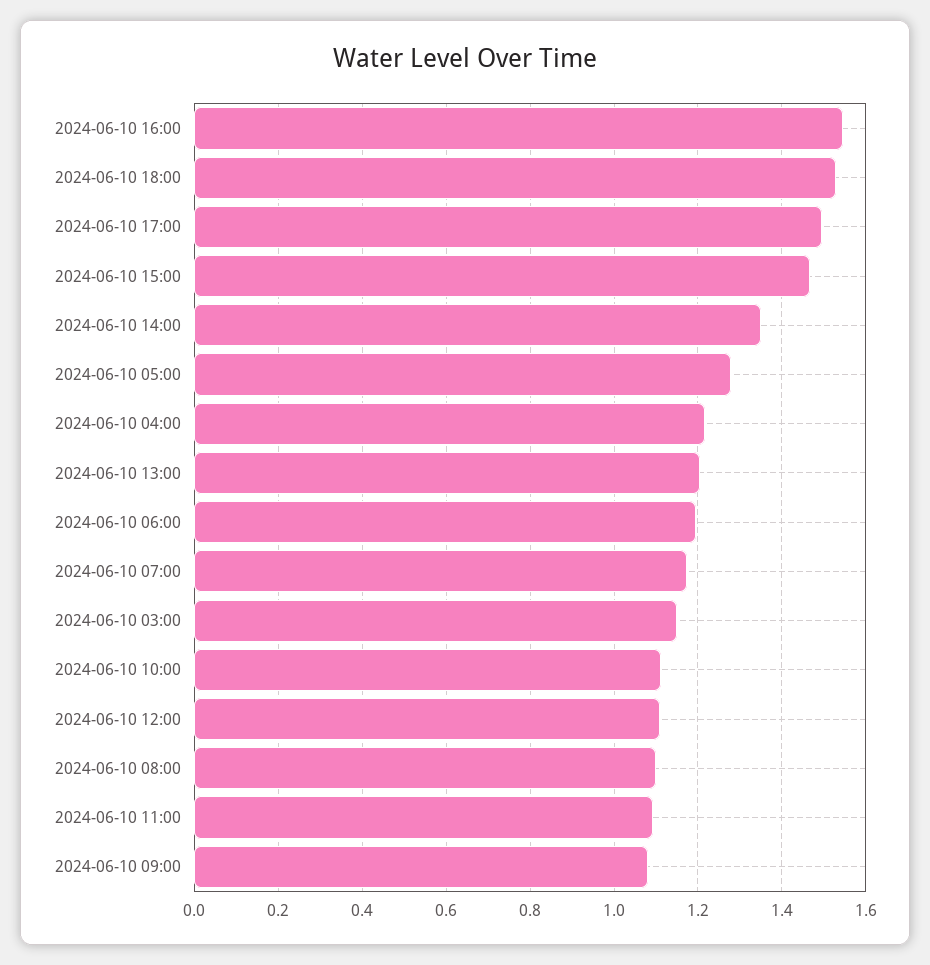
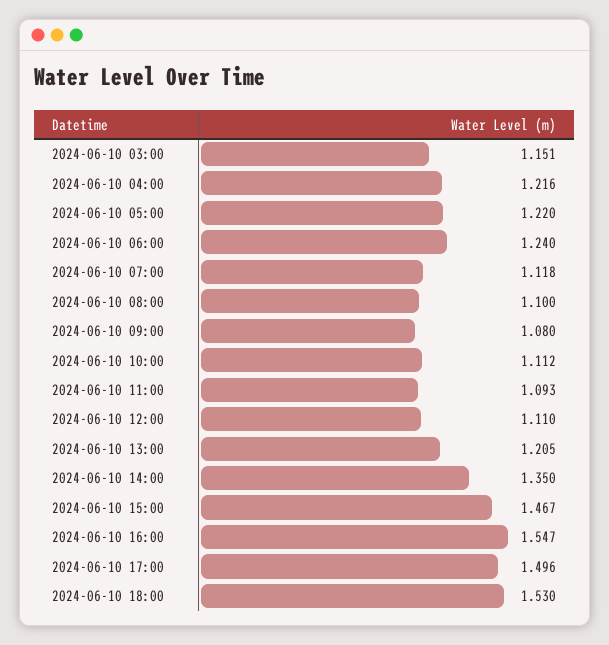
2024-06-10 05:00: 1.28 -> 1.22
2024-06-10 06:00: 1.2 -> 1.24
2024-06-10 07:00: 1.18 -> 1.118

